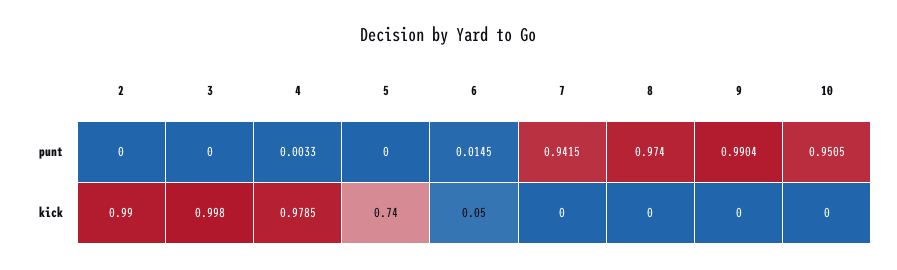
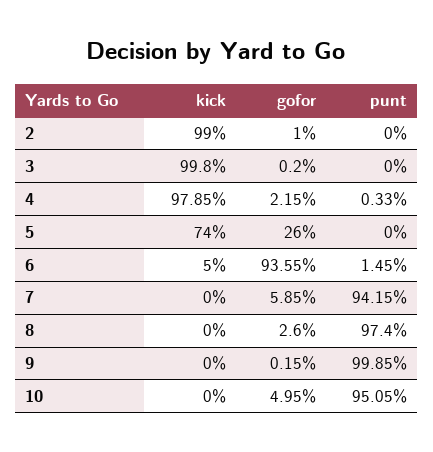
9, punt: 0.9904 -> 0.9985
2, gofor: none -> 0.01
3, gofor: none -> 0.002
4, gofor: none -> 0.0215
5, gofor: none -> 0.26
6, gofor: none -> 0.9355
7, gofor: none -> 0.0585
8, gofor: none -> 0.026
9, gofor: none -> 0.0015
10, gofor: none -> 0.0495

